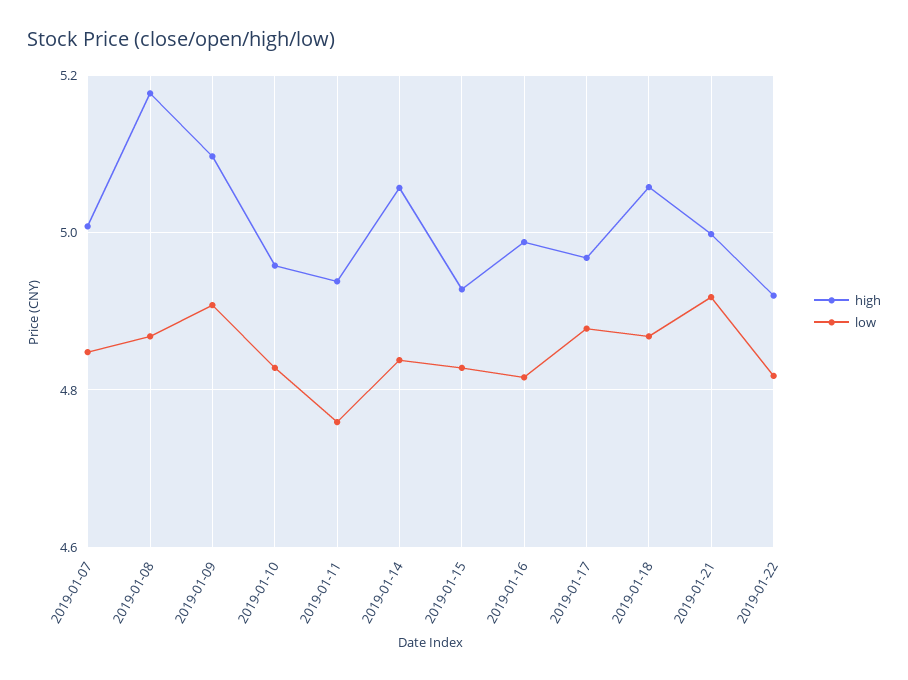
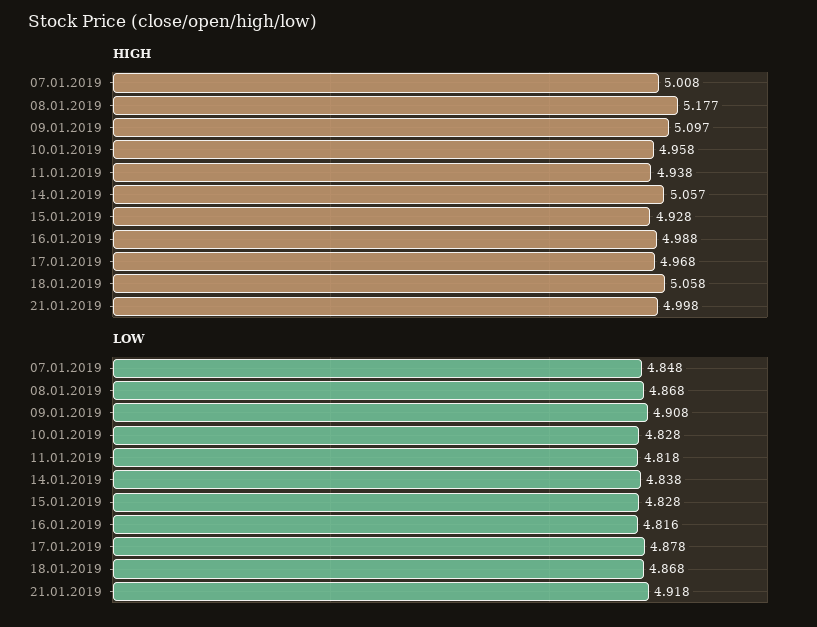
low, 2019-01-11: 4.76 -> 4.818
high, 2019-01-22: 4.92 -> none
low, 2019-01-22: 4.82 -> none

